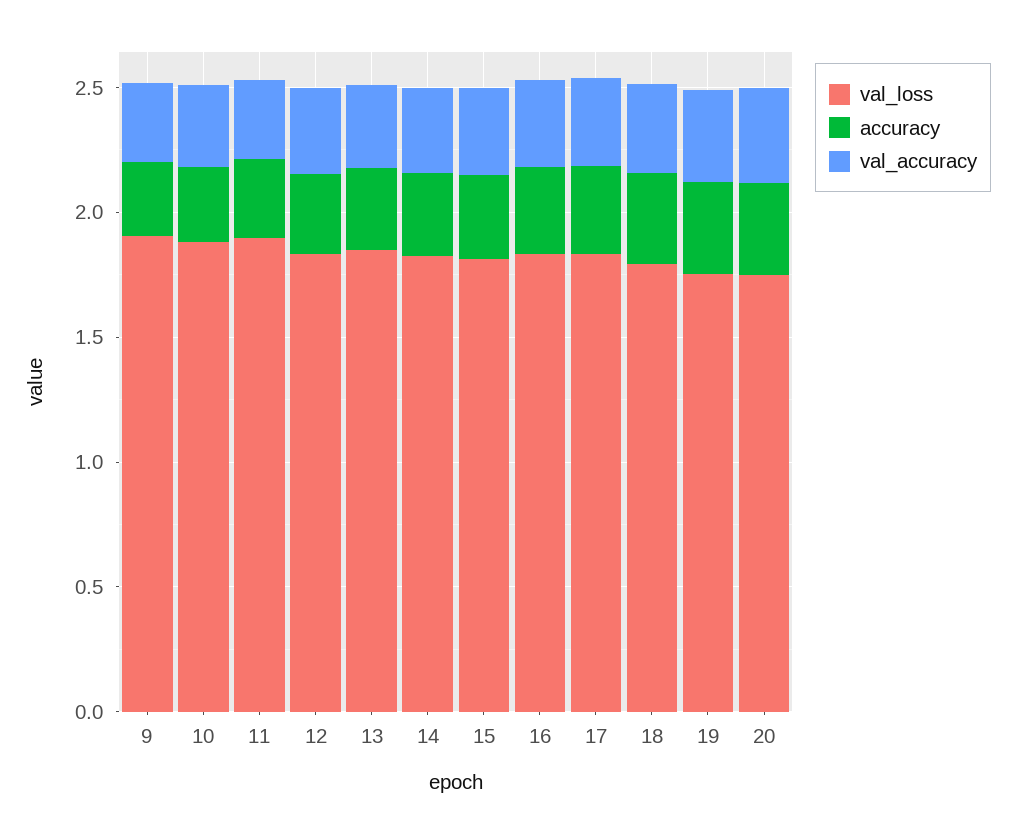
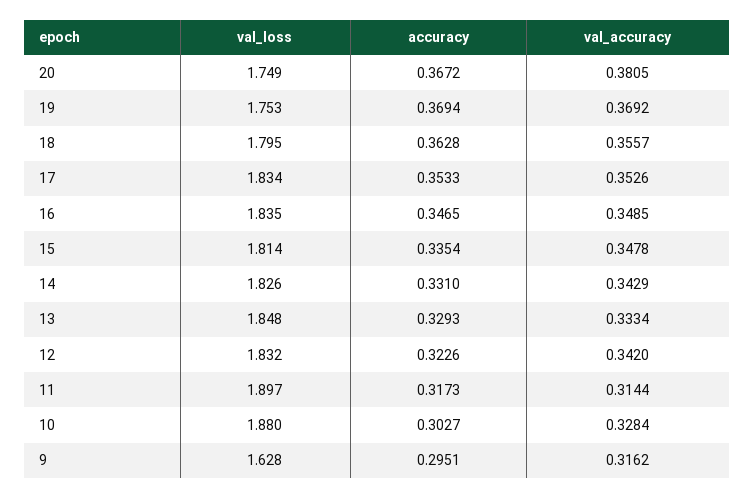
val_loss, 9: 1.9 -> 1.628

